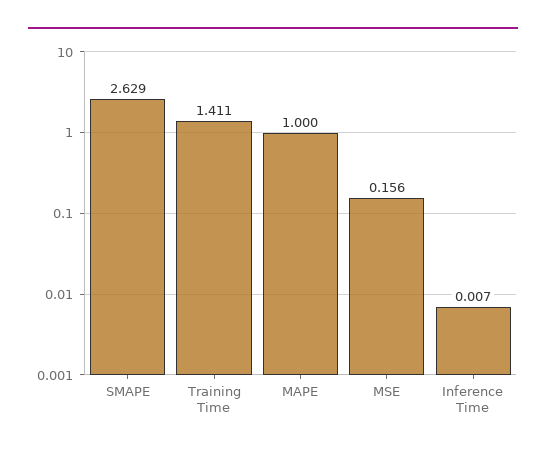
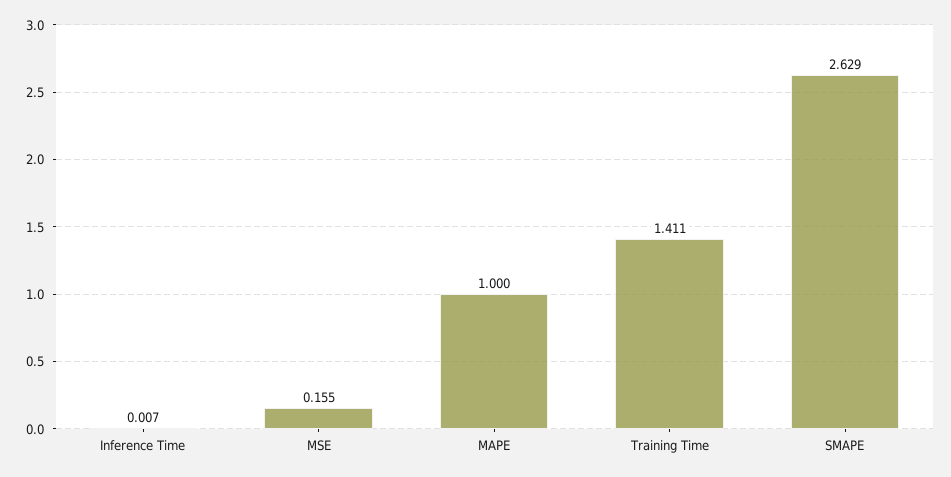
MSE: 0.156 -> 0.155

